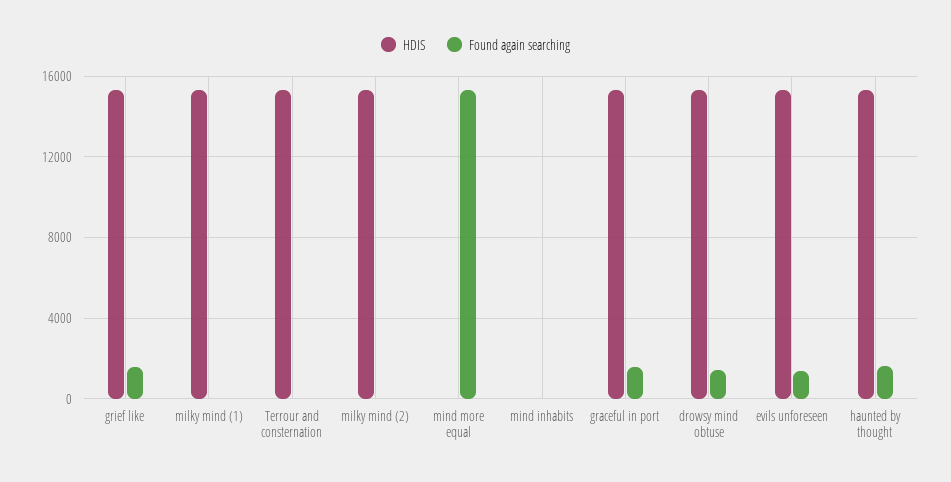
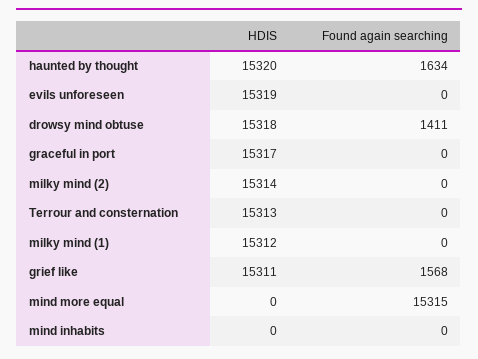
Found again searching, graceful in port: 1500 -> 0
Found again searching, evils unforeseen: 1500 -> 0

